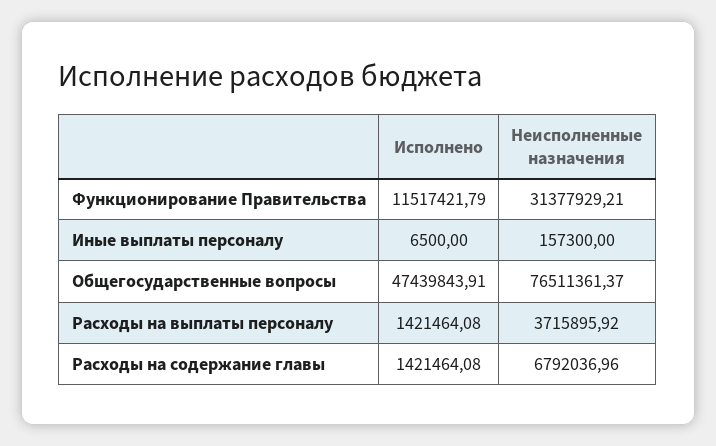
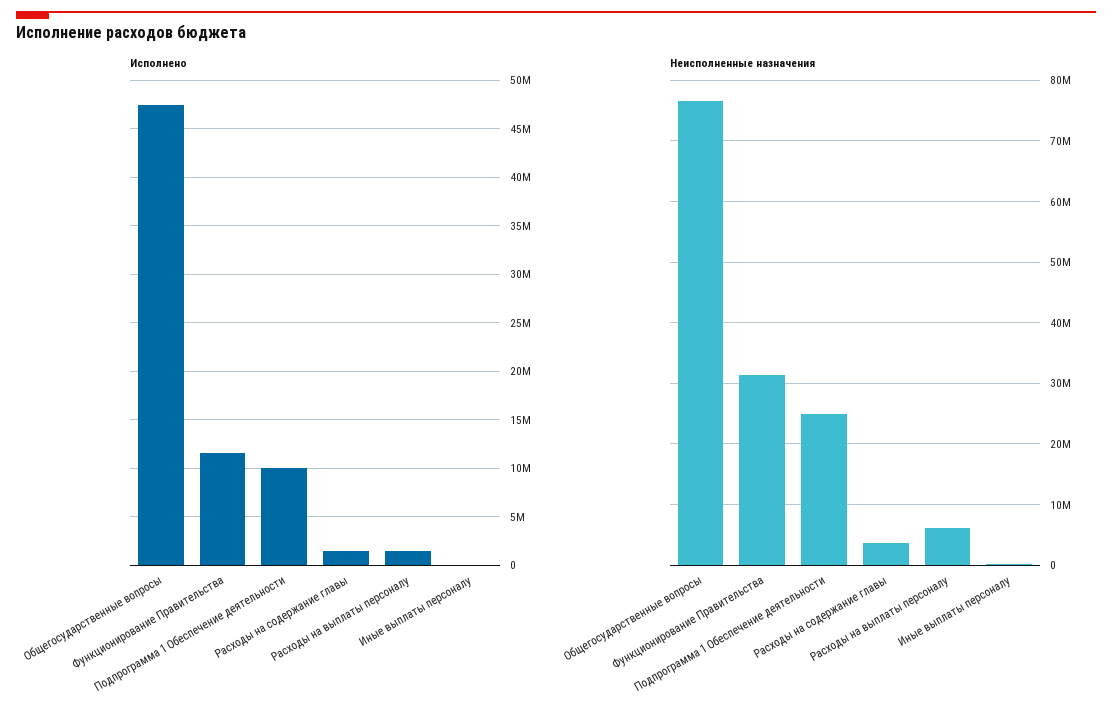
Неисполненные назначения, Расходы на выплаты персоналу: 3715895.92 -> 6000000
Неисполненные назначения, Расходы на содержание главы: 6792036.96 -> 4000000
Исполнено, Подпрограмма 1 Обеспечение деятельности: none -> 10000000
Неисполненные назначения, Подпрограмма 1 Обеспечение деятельности: none -> 25000000

